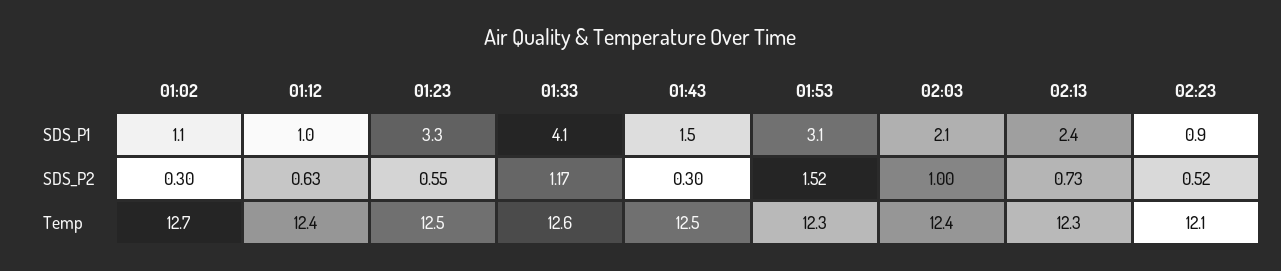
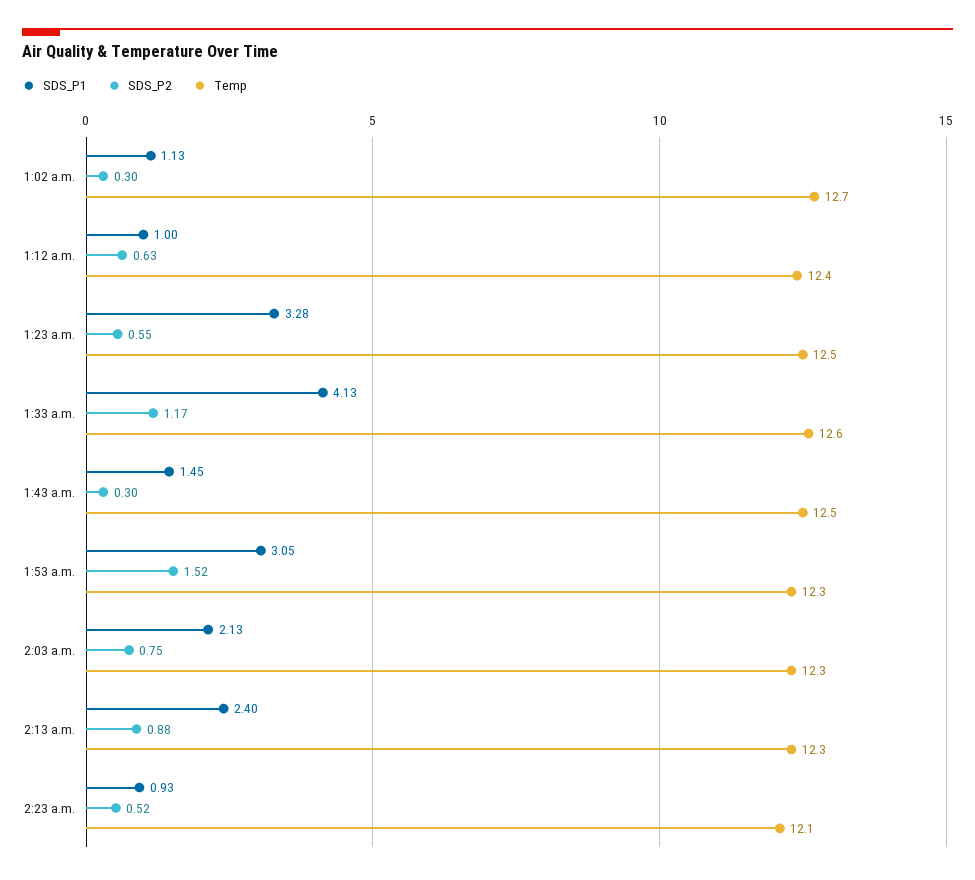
SDS_P2, 02:03: 1 -> 0.75
SDS_P2, 02:13: 0.73 -> 0.88
Temp, 02:03: 12.4 -> 12.3

